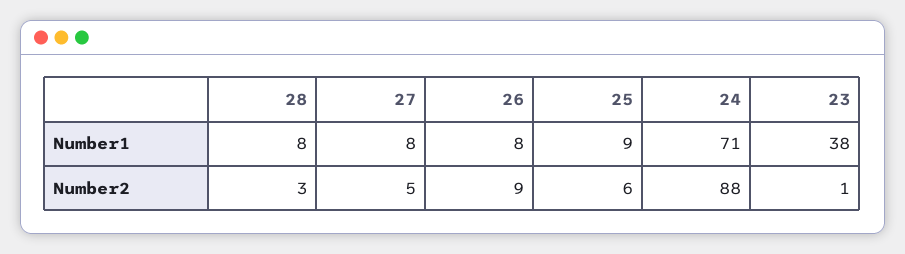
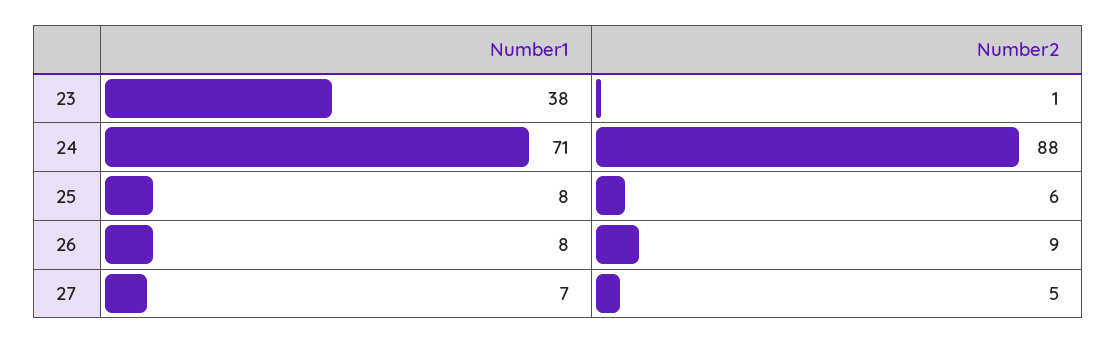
28, Number1: 8 -> none
27, Number1: 8 -> 7
25, Number1: 9 -> 8
28, Number2: 3 -> none

